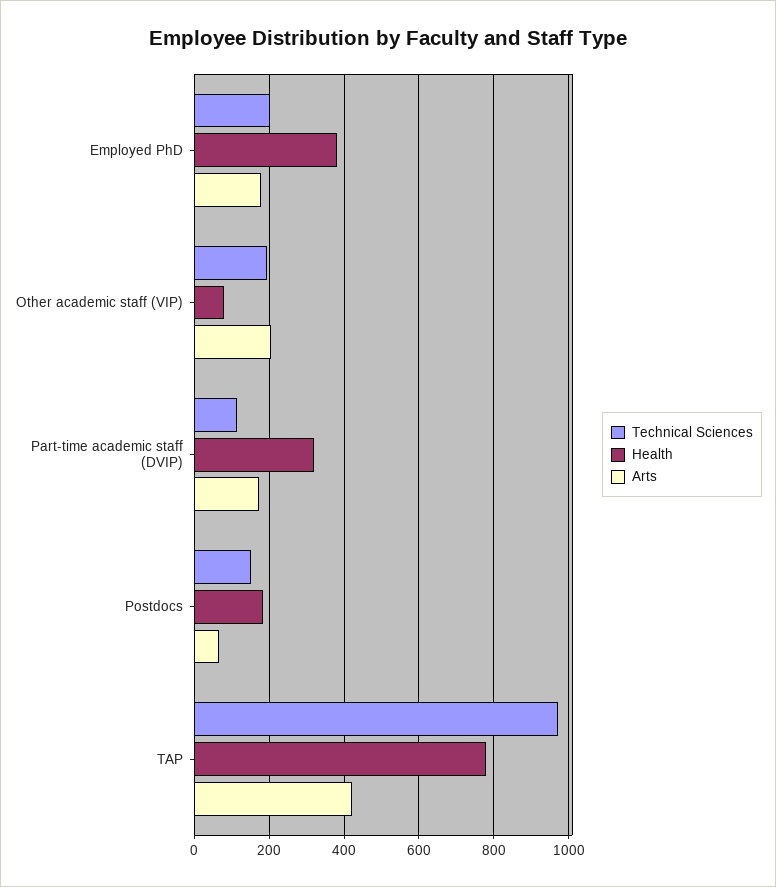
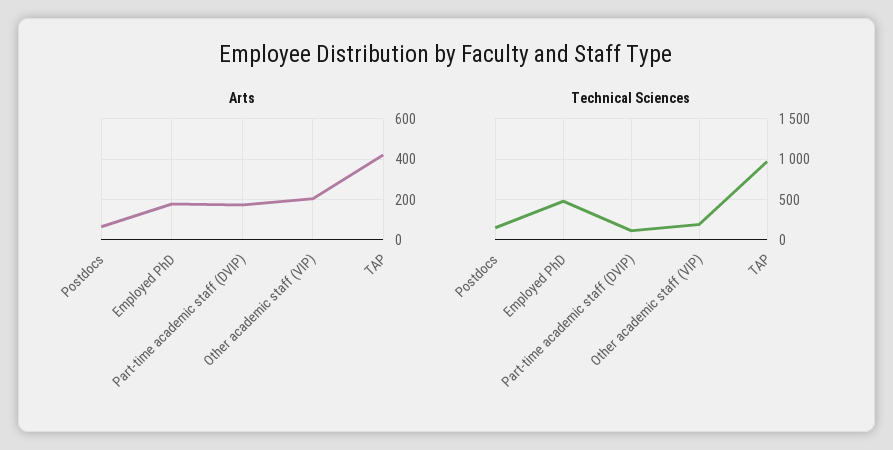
Technical Sciences, Employed PhD: 200 -> 500
Health, Employed PhD: 380 -> none
Health, Other academic staff (VIP): 80 -> none
Health, Part-time academic staff (DVIP): 320 -> none
Health, Postdocs: 180 -> none
Health, TAP: 780 -> none

